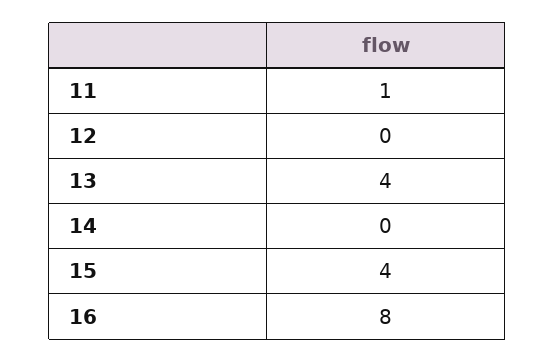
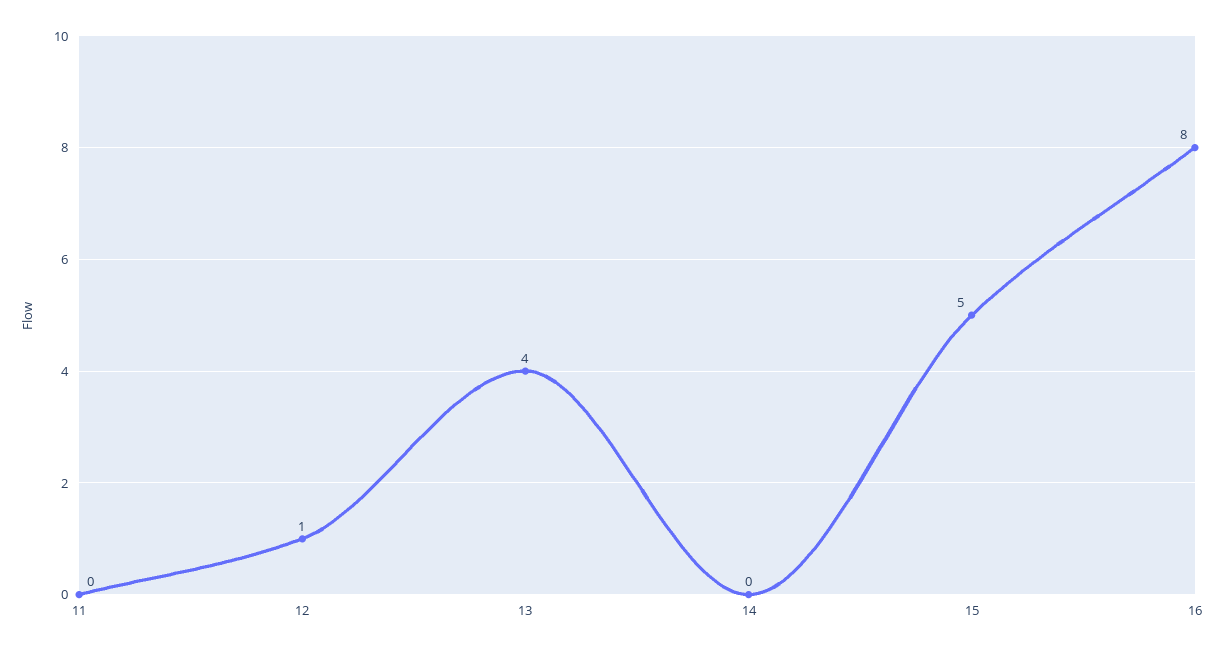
11: 1 -> 0
12: 0 -> 1
15: 4 -> 5

